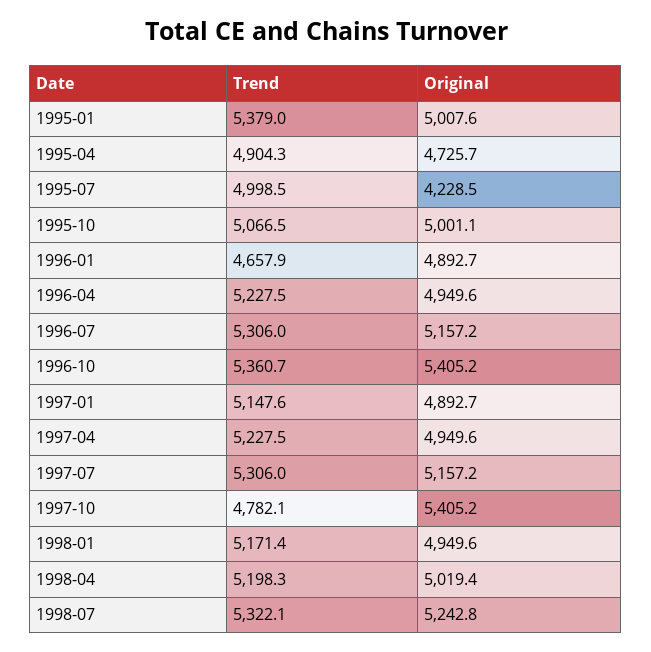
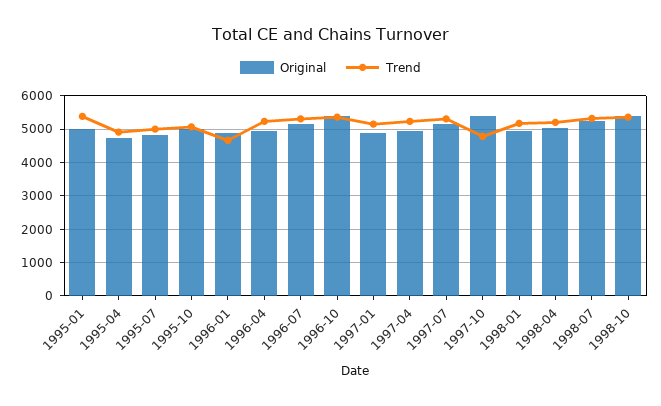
Original, 1995-07: 4228.5 -> 4800
Original, 1998-10: none -> 5400
Trend, 1998-10: none -> 5400

